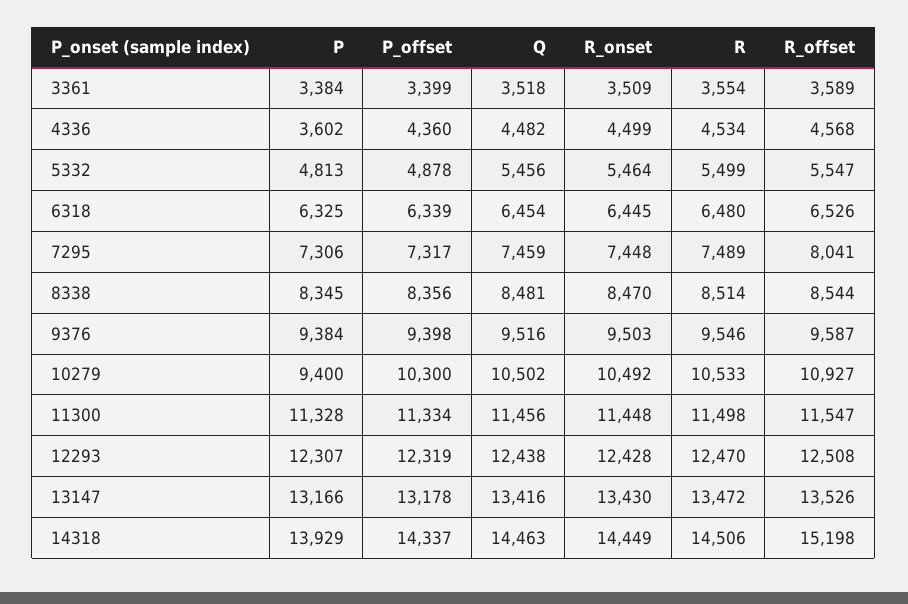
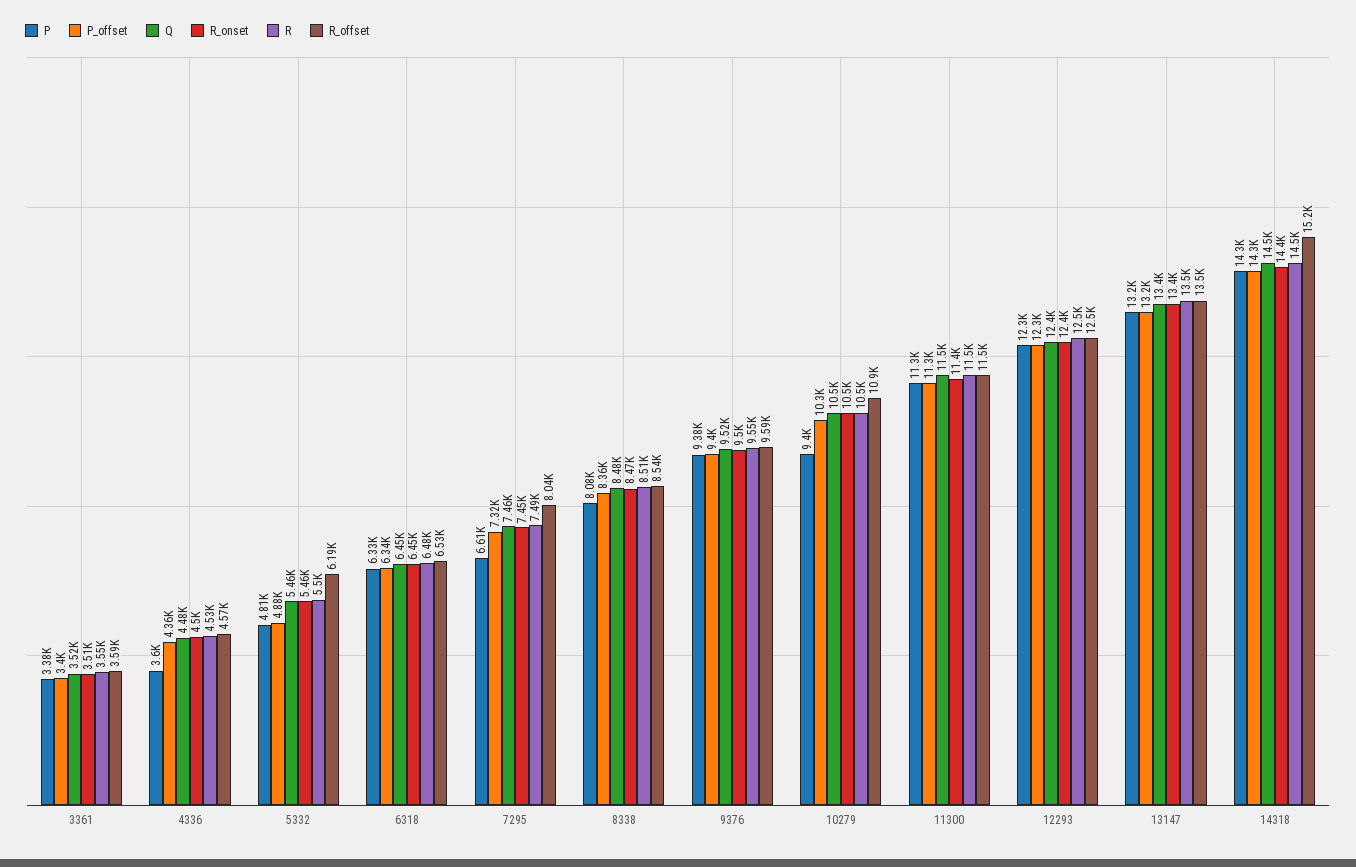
R_offset, 5332: 5547 -> 6190
P, 7295: 7306 -> 6610
P, 8338: 8345 -> 8080
P, 14318: 13929 -> 14300

